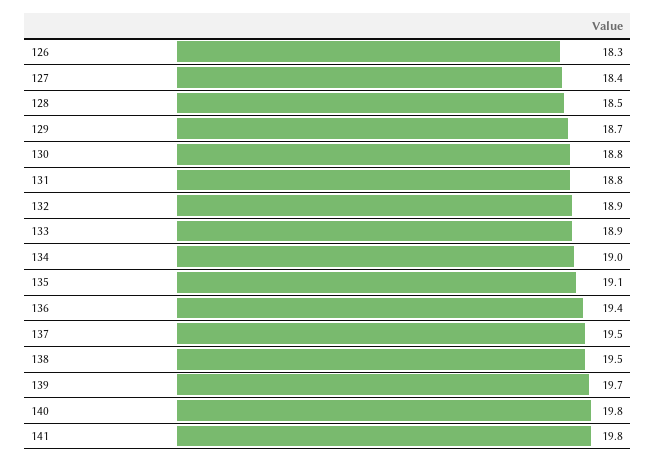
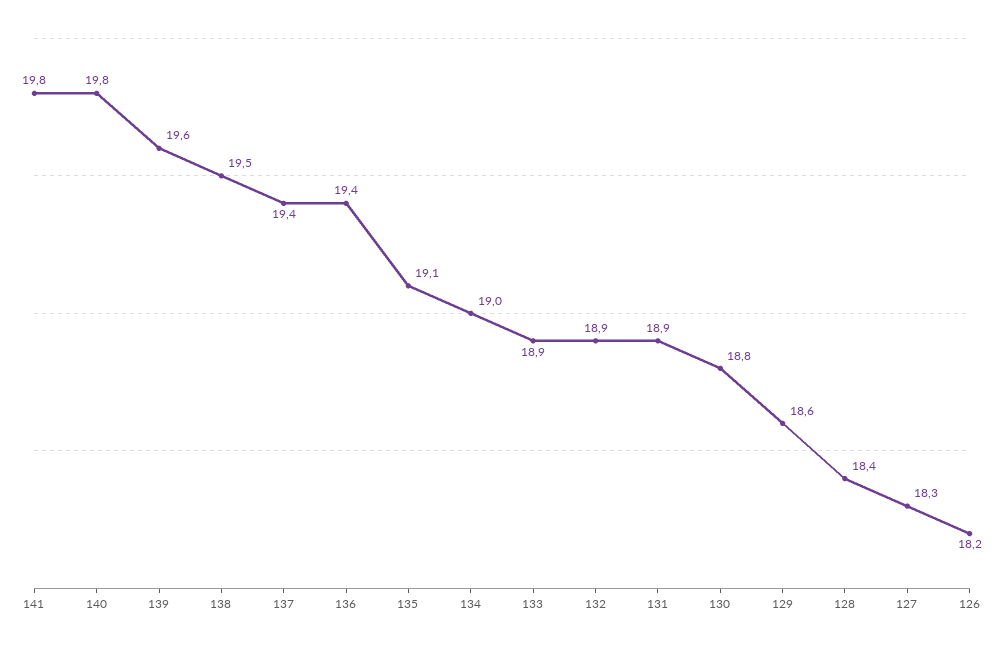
126: 18.3 -> 18.2
127: 18.4 -> 18.3
128: 18.5 -> 18.4
129: 18.7 -> 18.6
131: 18.8 -> 18.9
137: 19.5 -> 19.4
139: 19.7 -> 19.6

